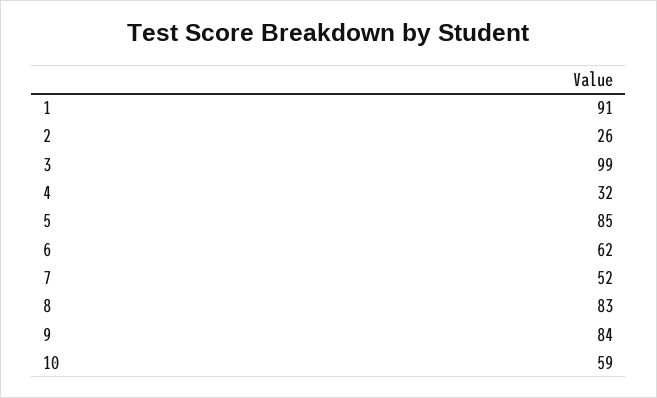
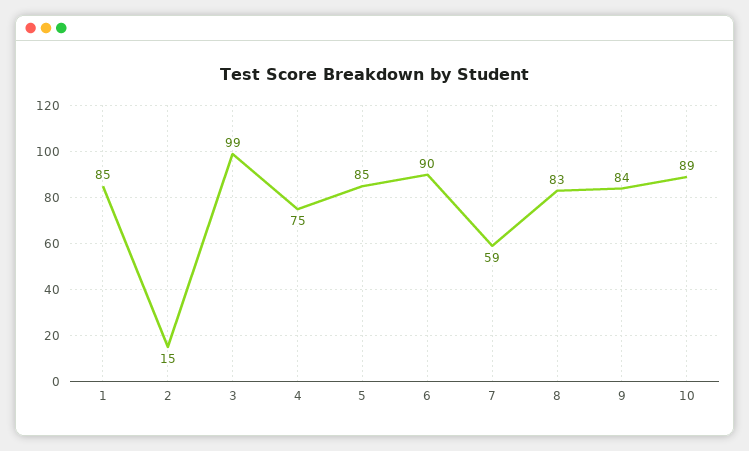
1: 91 -> 85
2: 26 -> 15
4: 32 -> 75
6: 62 -> 90
7: 52 -> 59
10: 59 -> 89

